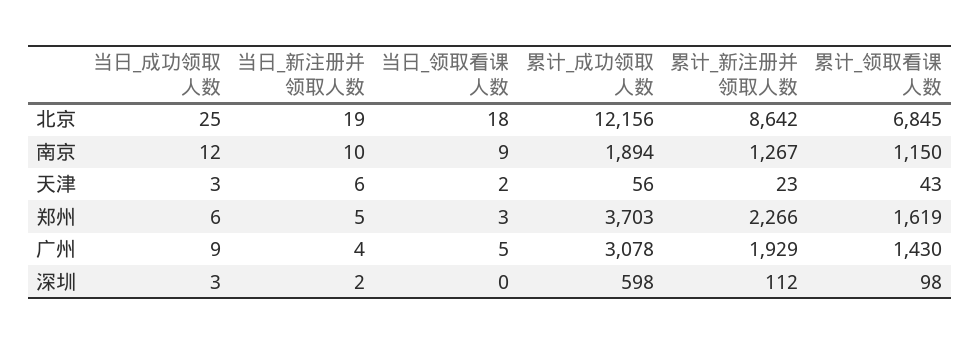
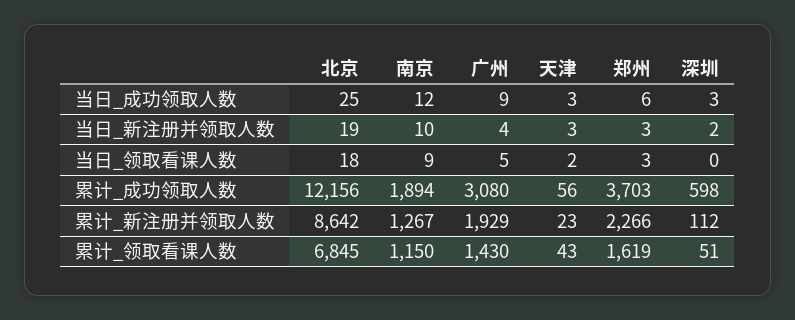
当日_新注册并领取人数, 天津: 6 -> 3
当日_新注册并领取人数, 郑州: 5 -> 3
累计_成功领取人数, 广州: 3078 -> 3080
累计_领取看课人数, 深圳: 98 -> 51

